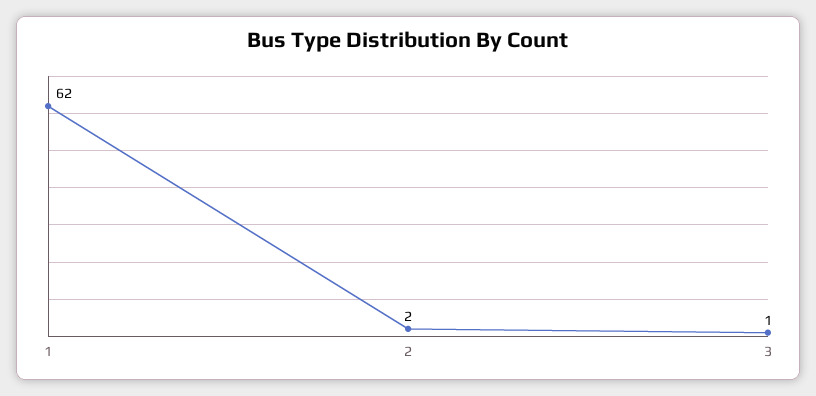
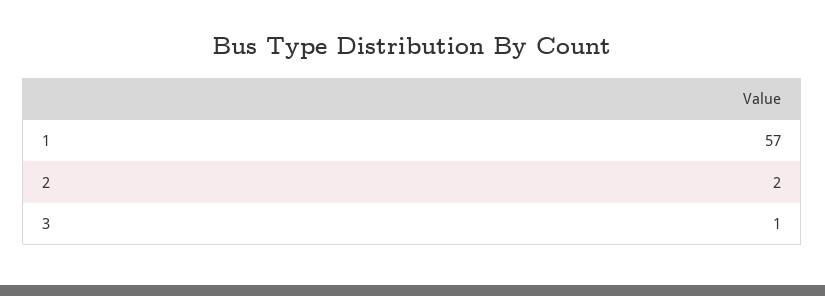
1: 62 -> 57

